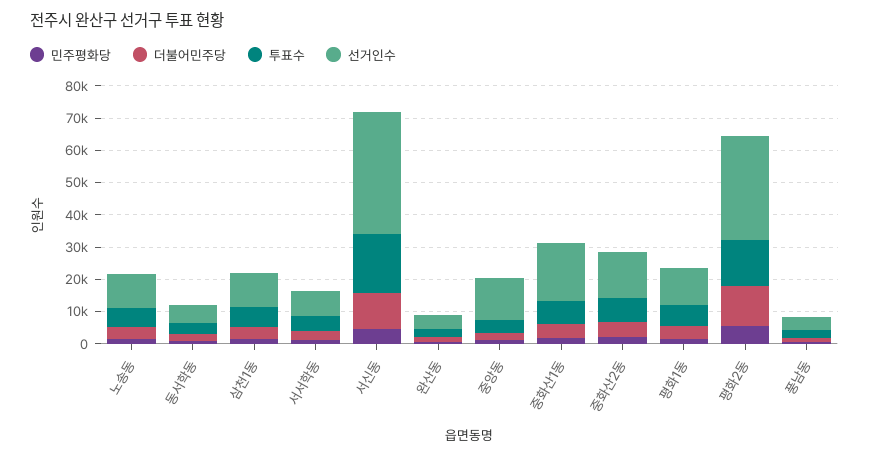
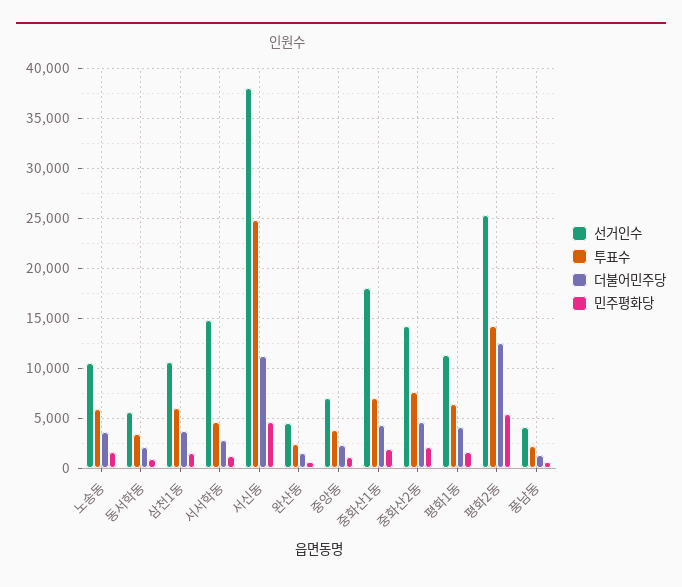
선거인수, 서서학동: 7500 -> 15000
투표수, 서신동: 17500 -> 25000
선거인수, 중앙동: 12500 -> 7000
선거인수, 평화2동: 32500 -> 25000

